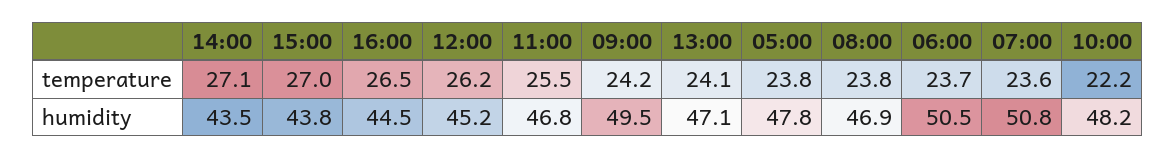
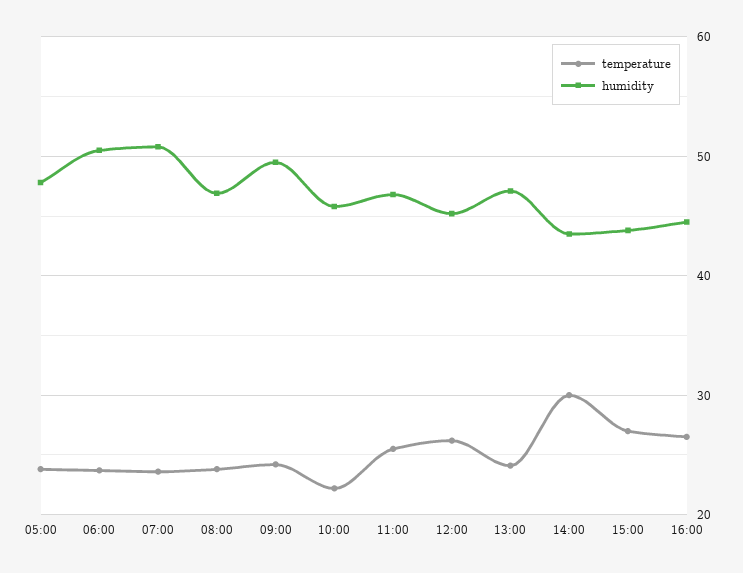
temperature, 14:00: 27.1 -> 30
humidity, 10:00: 48.2 -> 46

